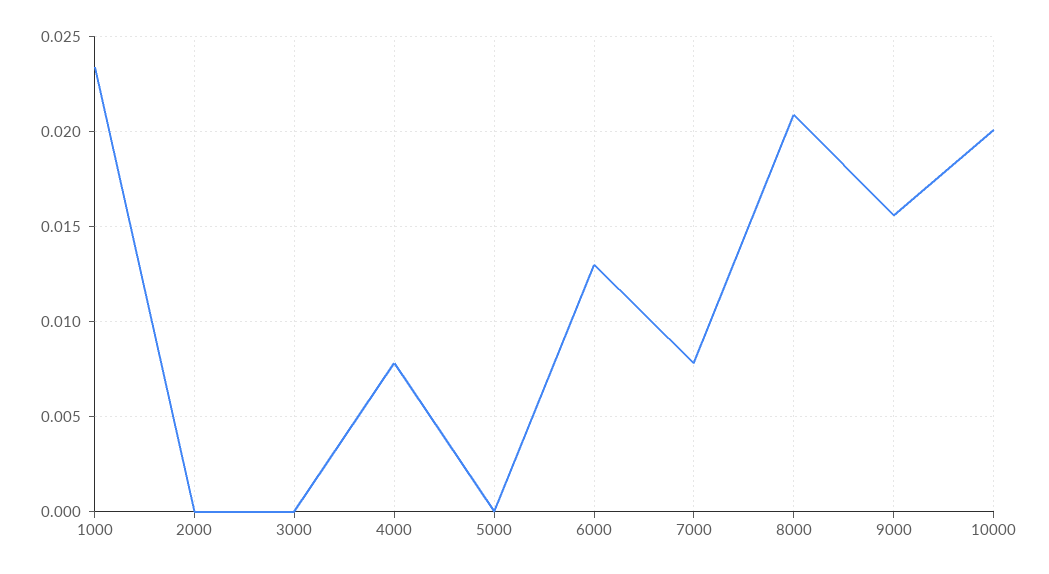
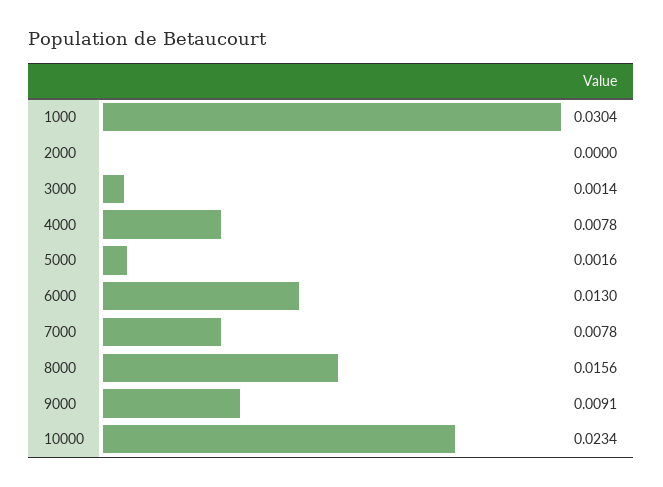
1000: 0.0235 -> 0.0304
3000: 0 -> 0.0014
5000: 0 -> 0.0016
8000: 0.021 -> 0.0156
9000: 0.0155 -> 0.0091
10000: 0.02 -> 0.0234

